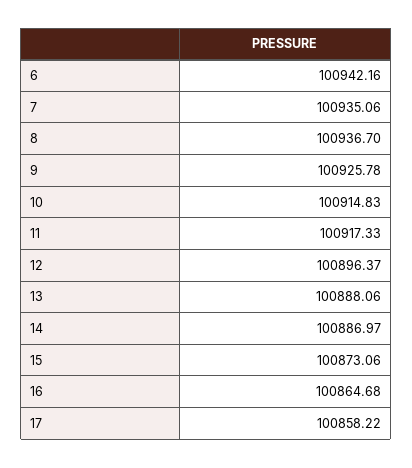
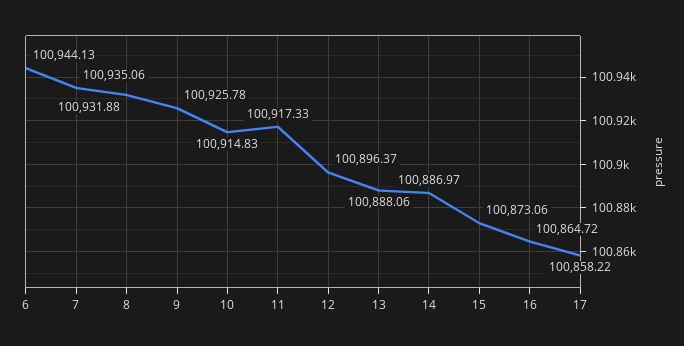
6: 100942.16 -> 100944.13
8: 100936.7 -> 100931.88
16: 100864.68 -> 100864.72

